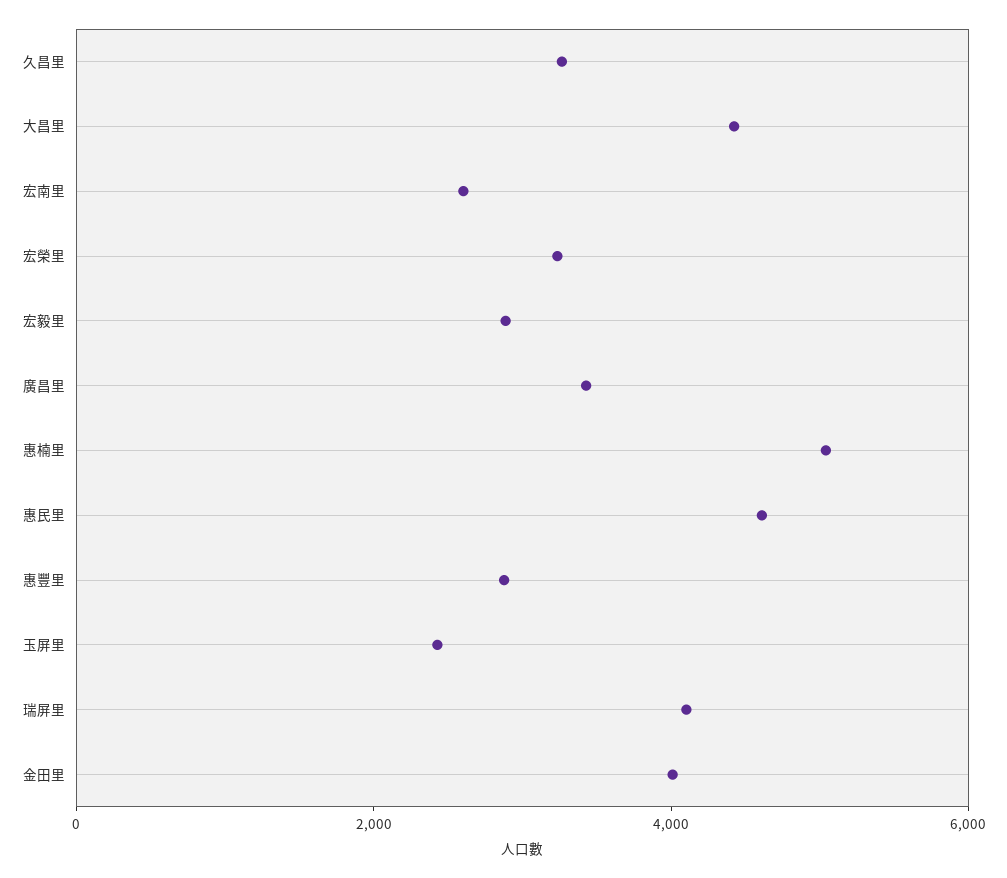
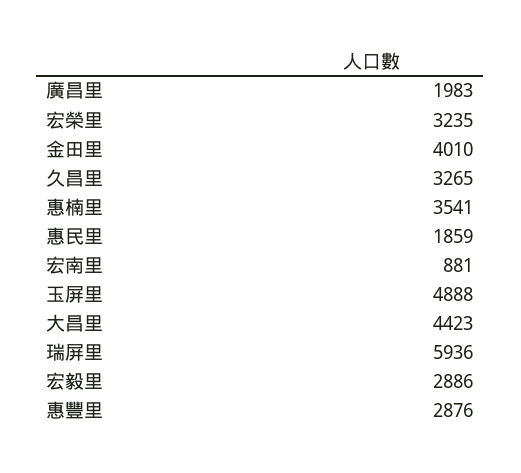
宏南里: 2500 -> 881
廣昌里: 3500 -> 1983
惠楠里: 5000 -> 3541
惠民里: 4500 -> 1859
玉屏里: 2500 -> 4888
瑞屏里: 4000 -> 5936

